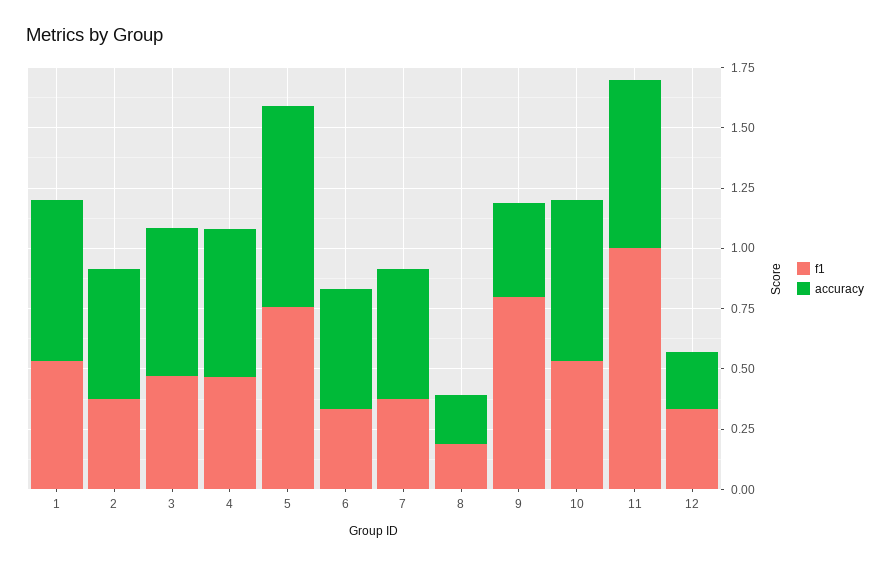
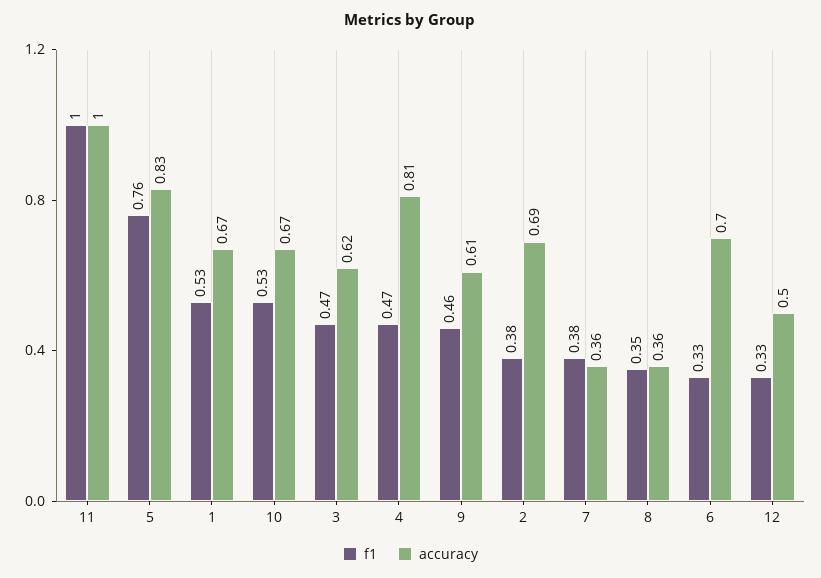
accuracy, 2: 0.55 -> 0.69
accuracy, 4: 0.6 -> 0.81
accuracy, 6: 0.5 -> 0.7
accuracy, 7: 0.55 -> 0.36
f1, 8: 0.2 -> 0.35
accuracy, 8: 0.2 -> 0.36
f1, 9: 0.8 -> 0.46
accuracy, 9: 0.4 -> 0.61
accuracy, 11: 0.7 -> 1
accuracy, 12: 0.25 -> 0.5

